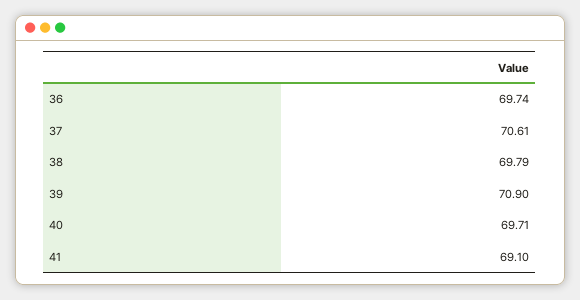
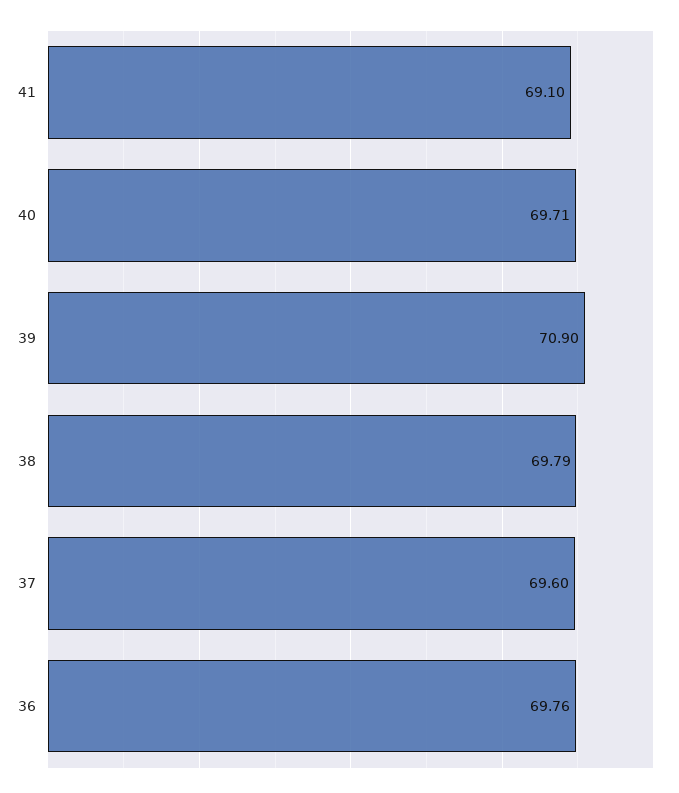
36: 69.74 -> 69.76
37: 70.61 -> 69.6

